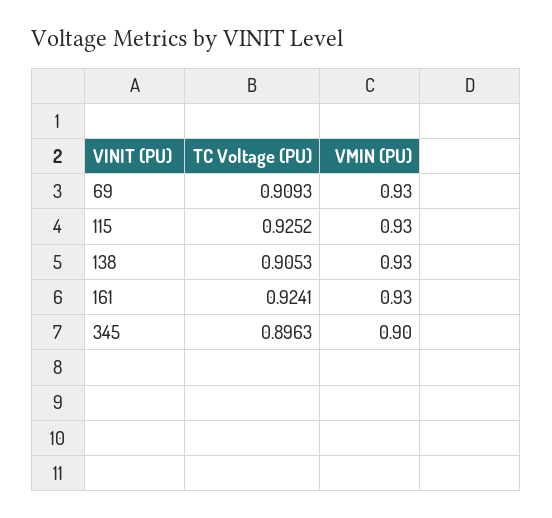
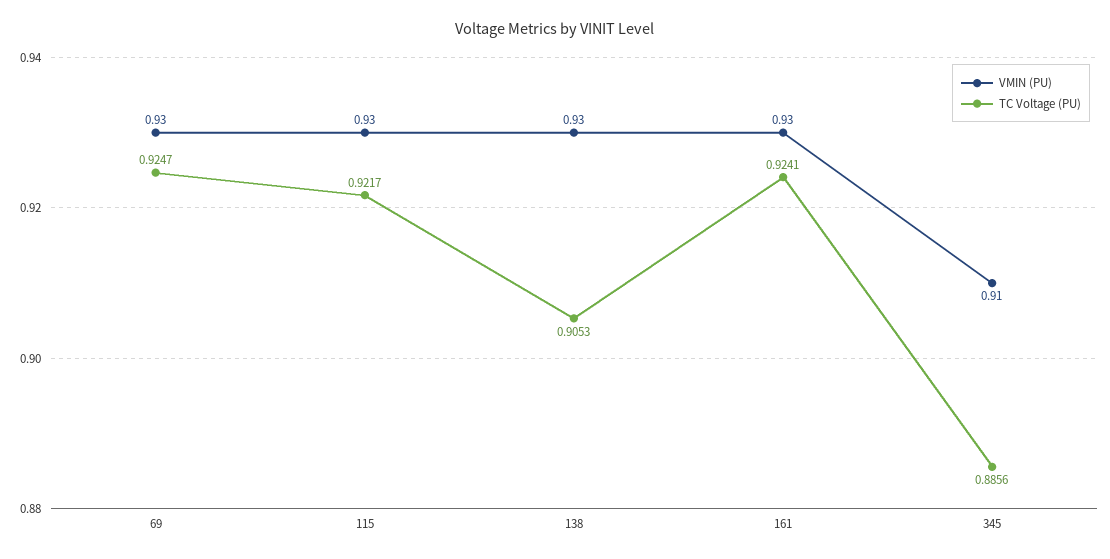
TC Voltage (PU), 69: 0.9093 -> 0.9247
TC Voltage (PU), 115: 0.9252 -> 0.9217
TC Voltage (PU), 345: 0.8963 -> 0.8856
VMIN (PU), 345: 0.9 -> 0.91

